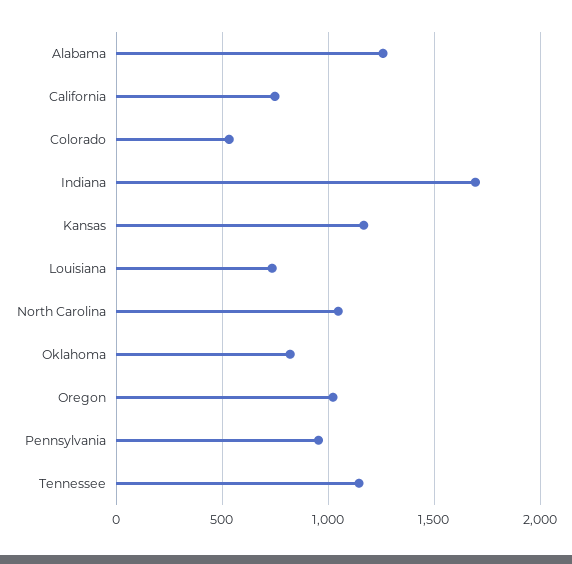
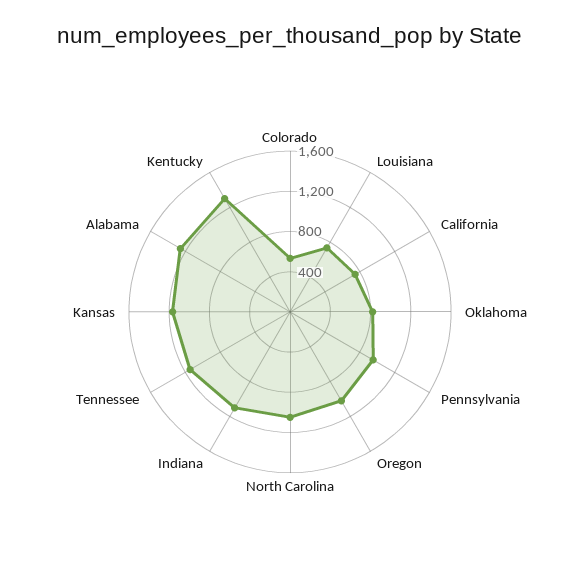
Indiana: 1700 -> 1100
Kentucky: none -> 1300

